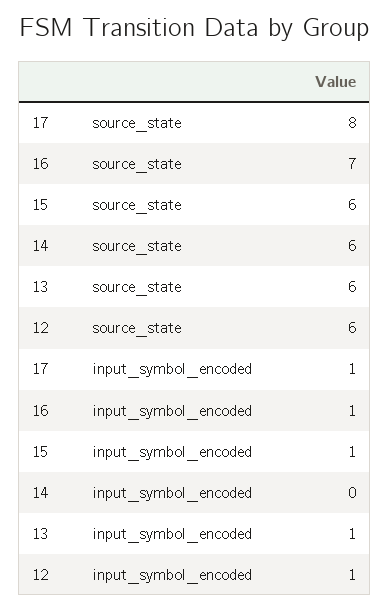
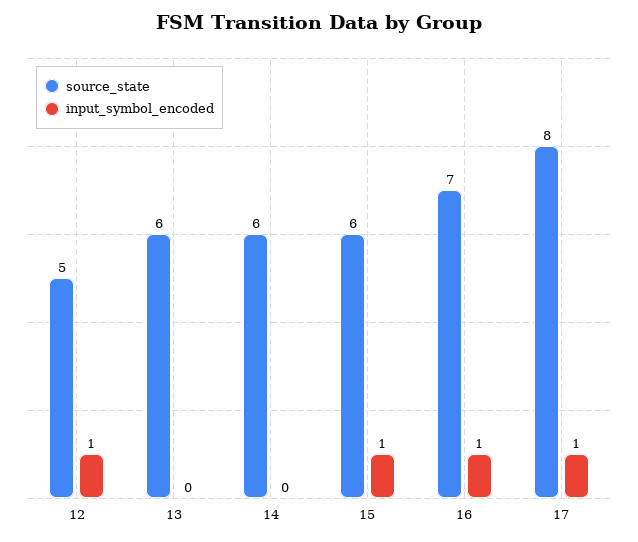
source_state, 12: 6 -> 5
input_symbol_encoded, 13: 1 -> 0

